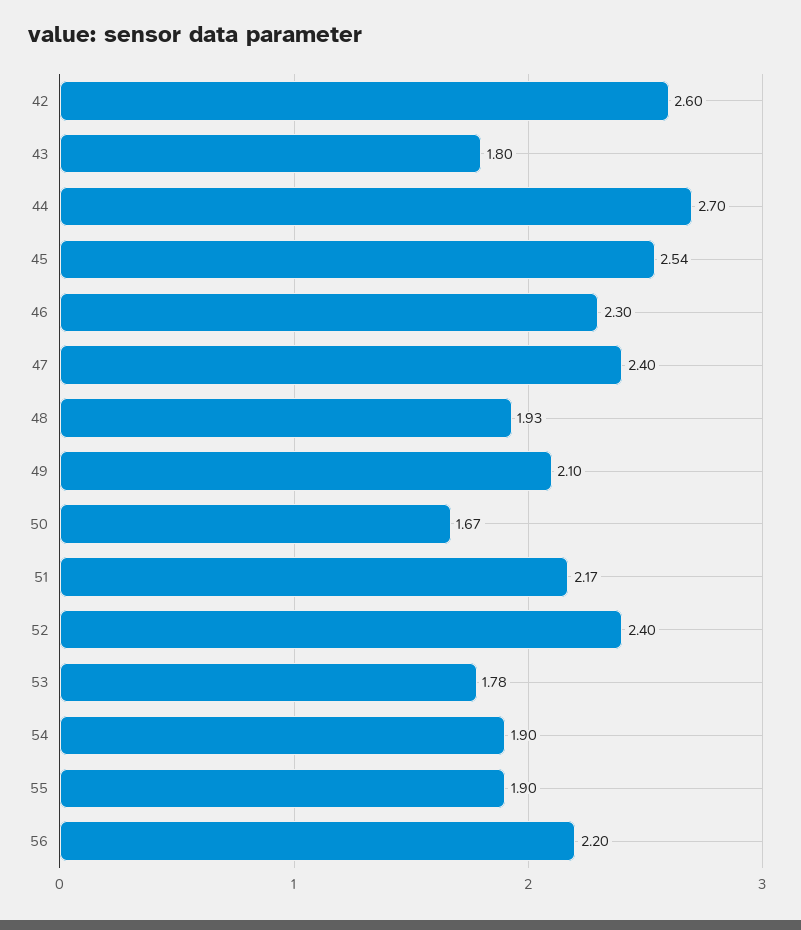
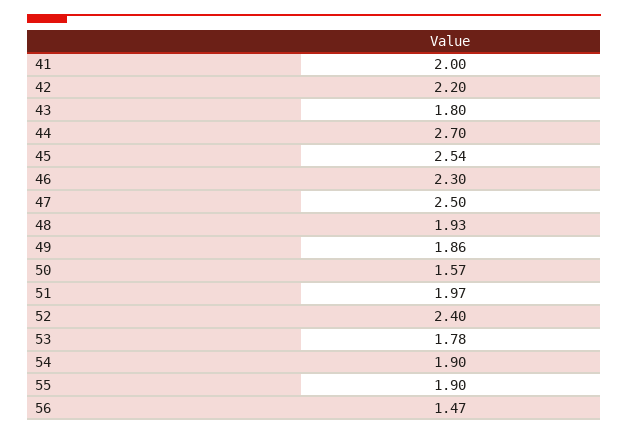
42: 2.6 -> 2.2
47: 2.4 -> 2.5
49: 2.1 -> 1.86
50: 1.67 -> 1.57
51: 2.17 -> 1.97
56: 2.2 -> 1.47
41: none -> 2

